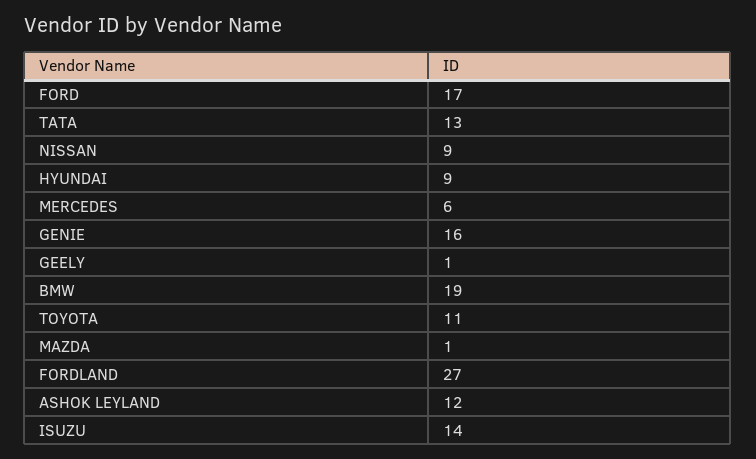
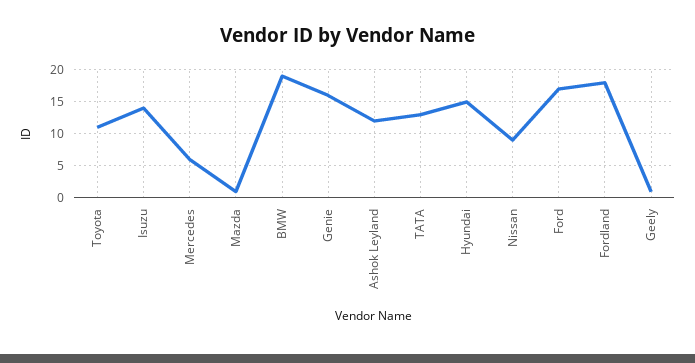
HYUNDAI: 9 -> 15
FORDLAND: 27 -> 18

